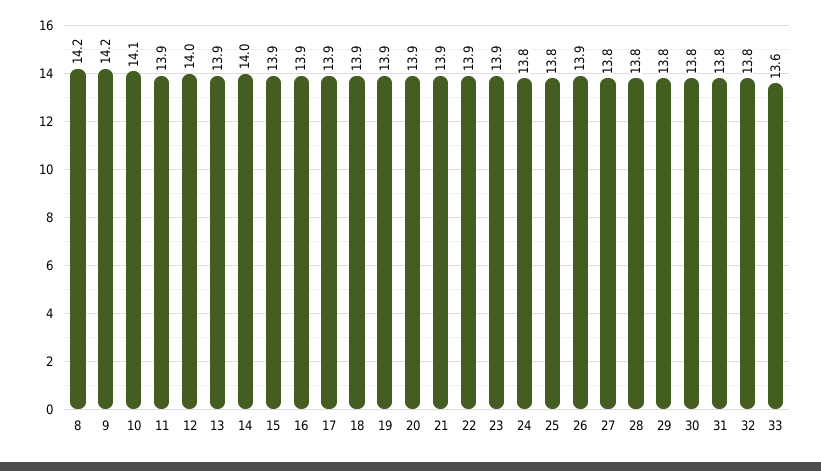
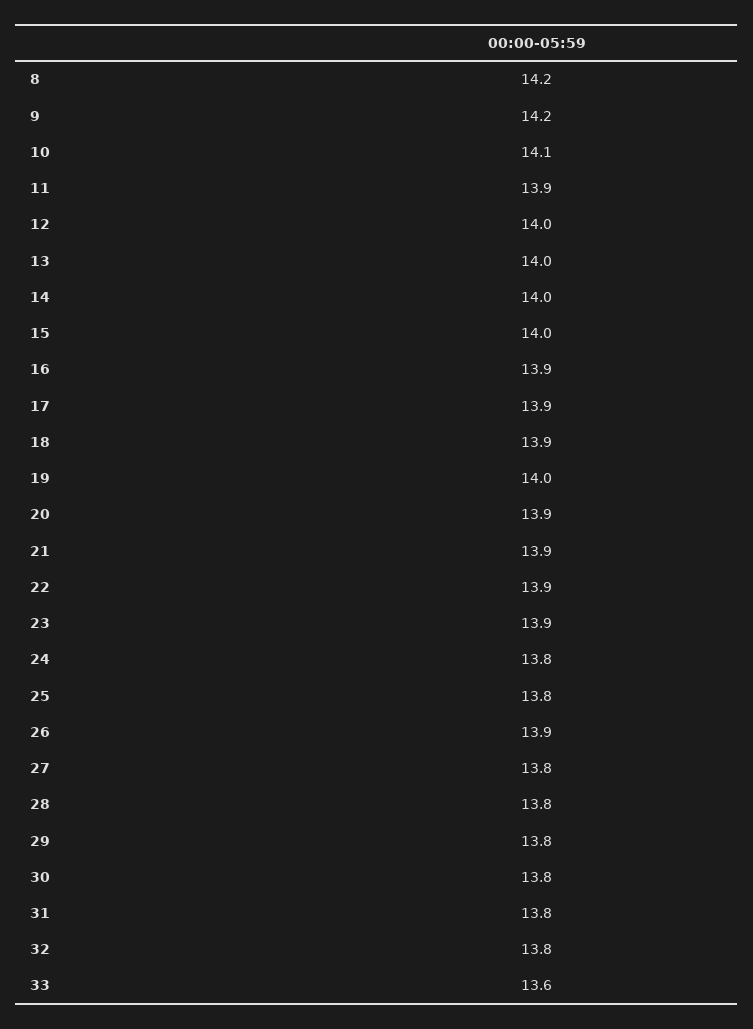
13: 13.9 -> 14
15: 13.9 -> 14
19: 13.9 -> 14

